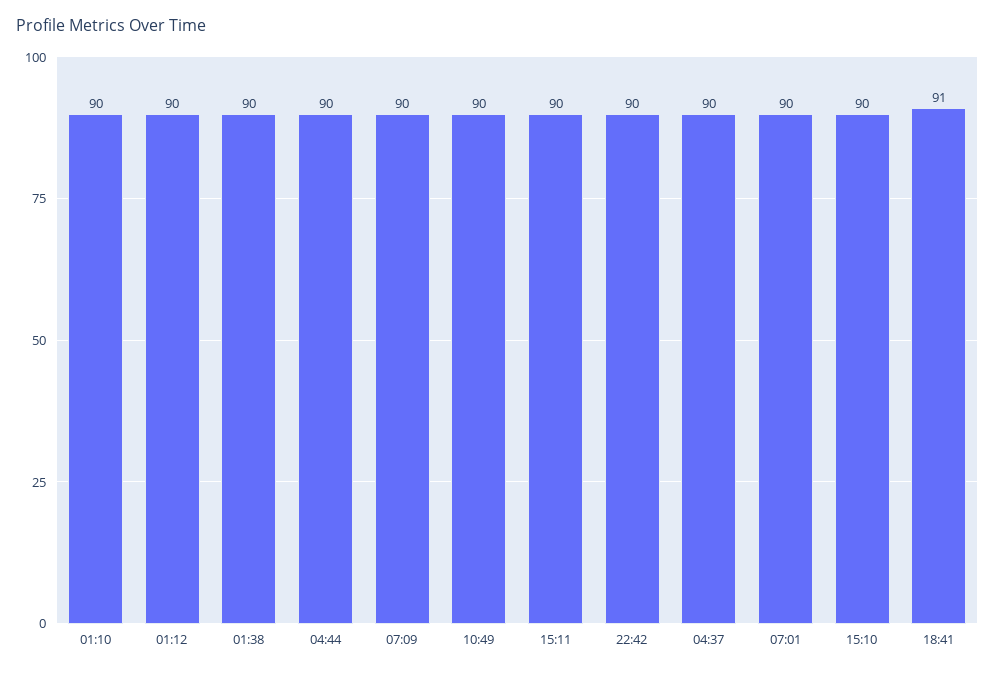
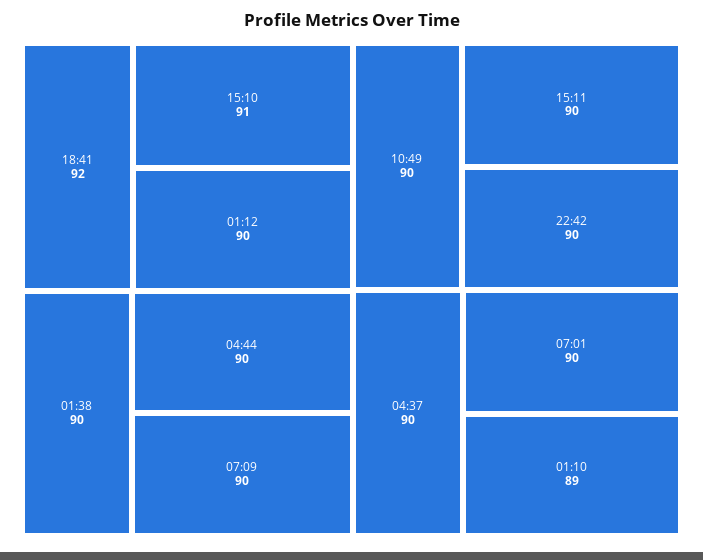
01:10: 90 -> 89
15:10: 90 -> 91
18:41: 91 -> 92

